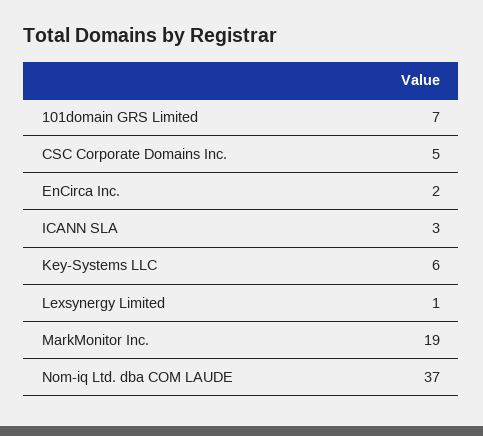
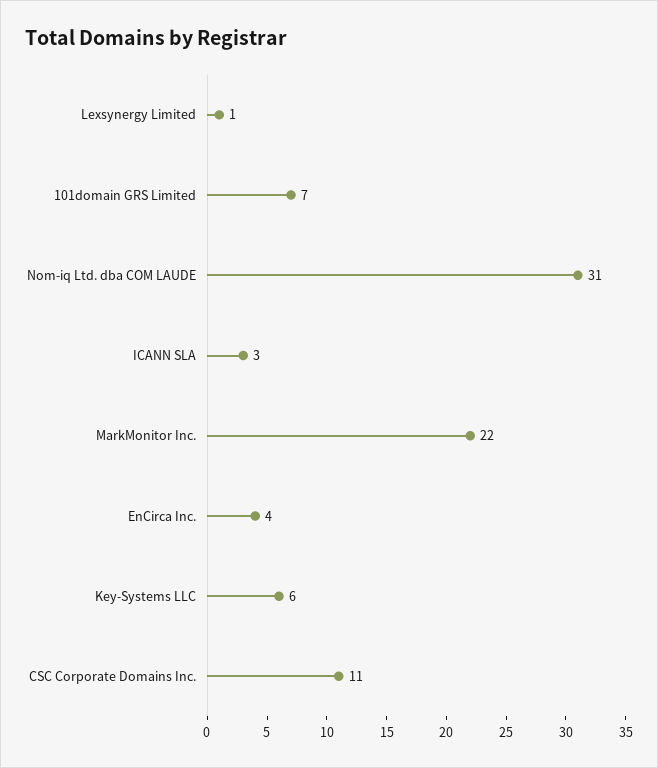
CSC Corporate Domains Inc.: 5 -> 11
EnCirca Inc.: 2 -> 4
MarkMonitor Inc.: 19 -> 22
Nom-iq Ltd. dba COM LAUDE: 37 -> 31

